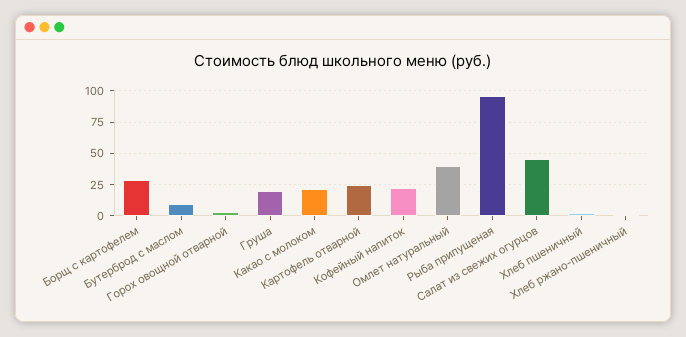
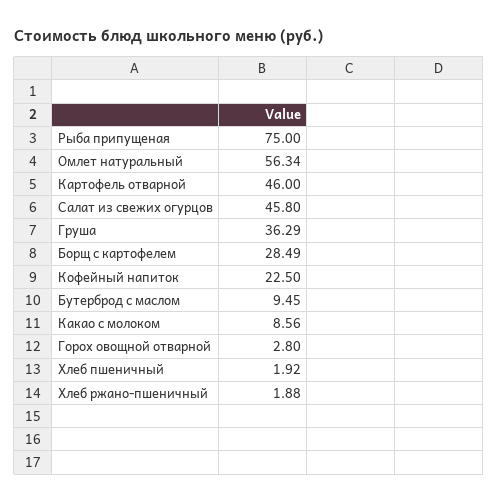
Груша: 20 -> 36.29
Какао с молоком: 20 -> 8.56
Картофель отварной: 25 -> 46
Омлет натуральный: 40 -> 56.34
Рыба припущеная: 95 -> 75

